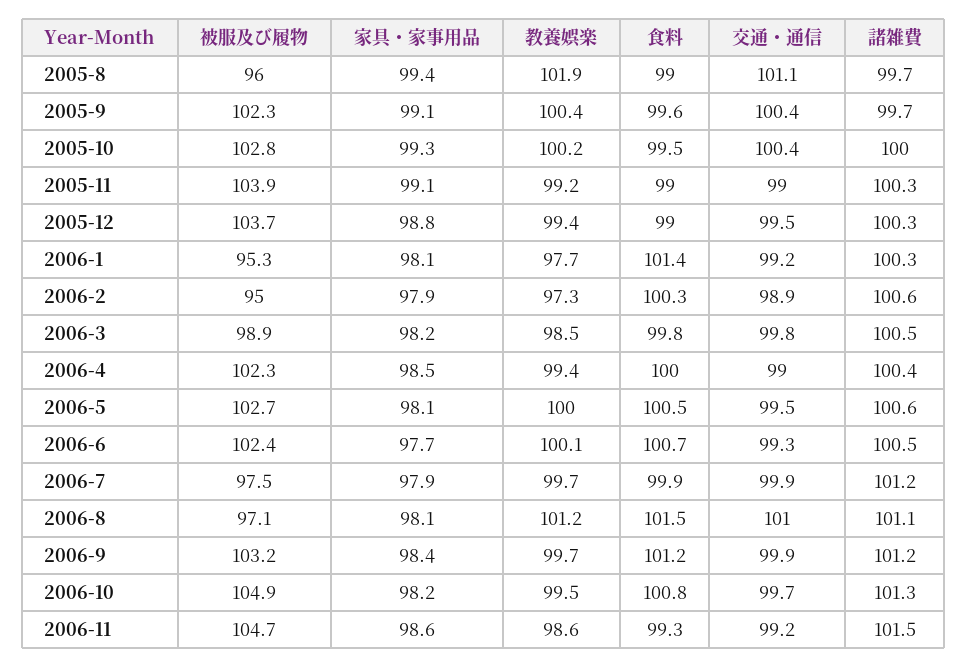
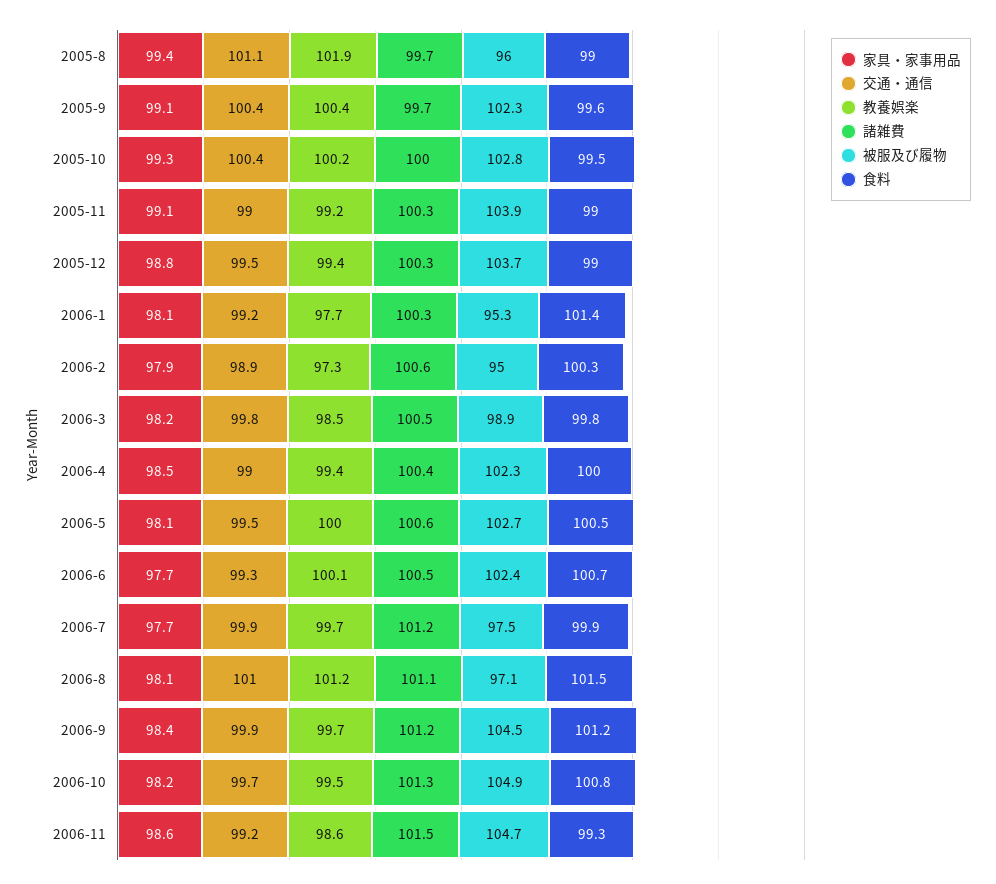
家具・家事用品, 2006-7: 97.9 -> 97.7
被服及び履物, 2006-9: 103.2 -> 104.5

